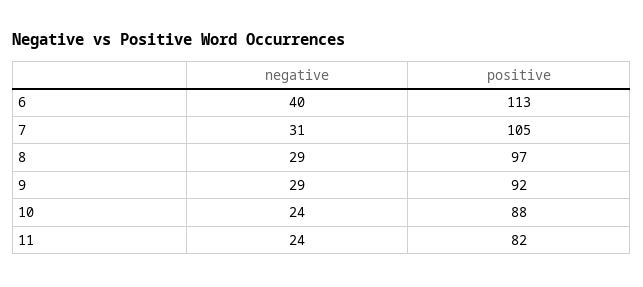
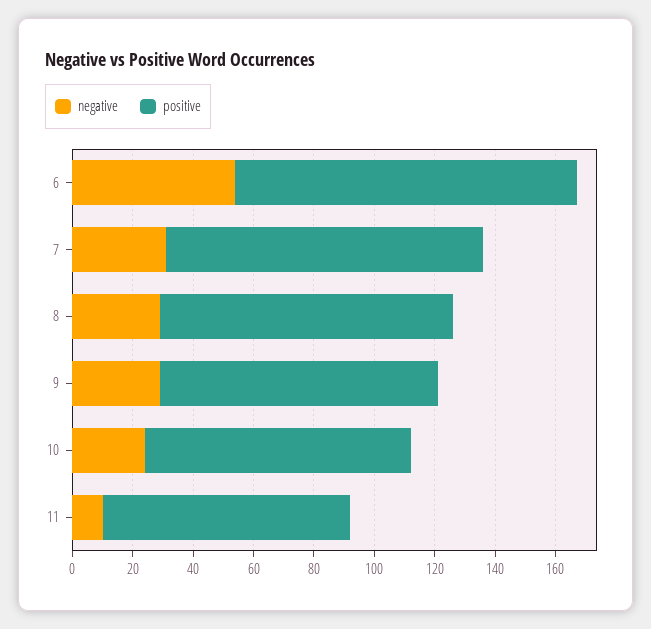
negative, 6: 40 -> 55
negative, 11: 24 -> 10

